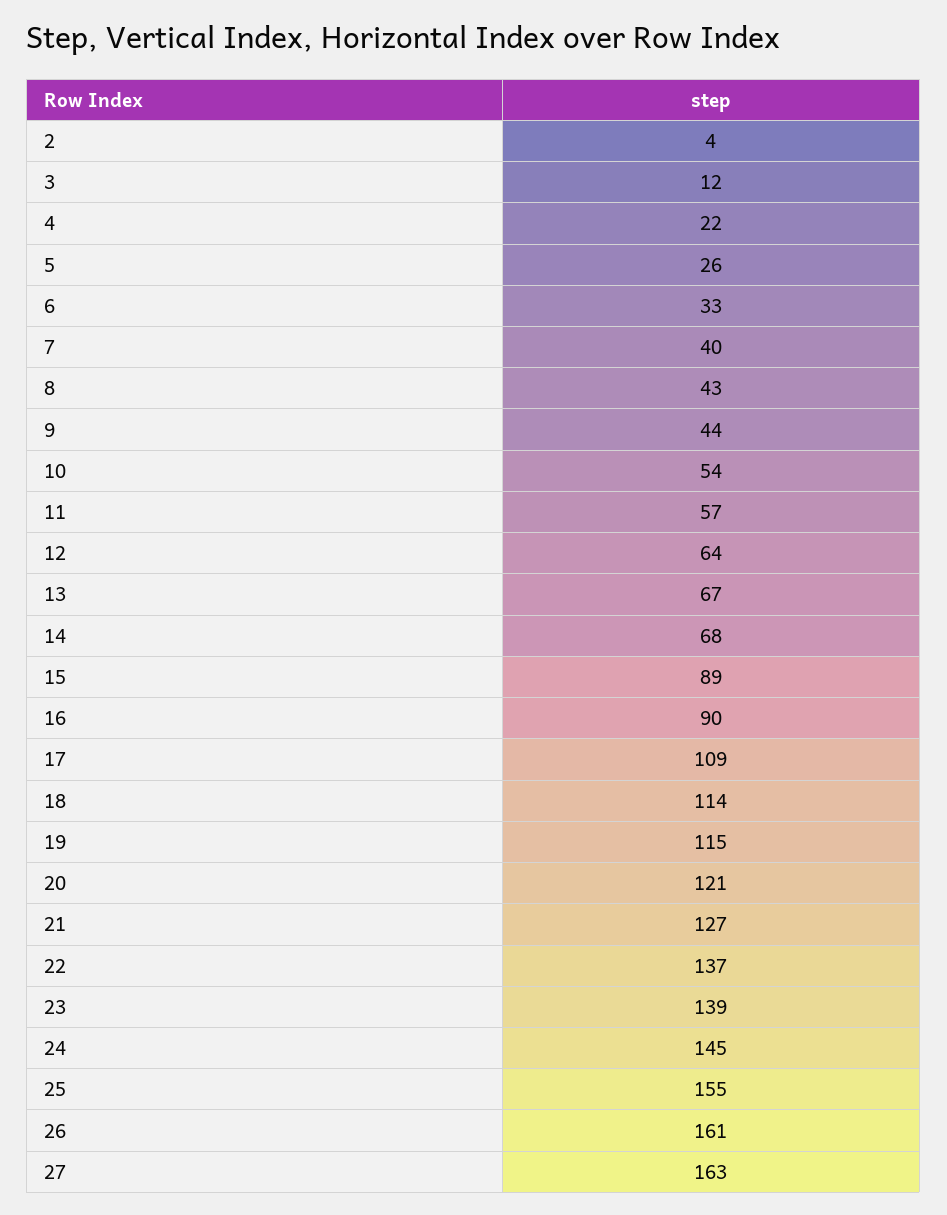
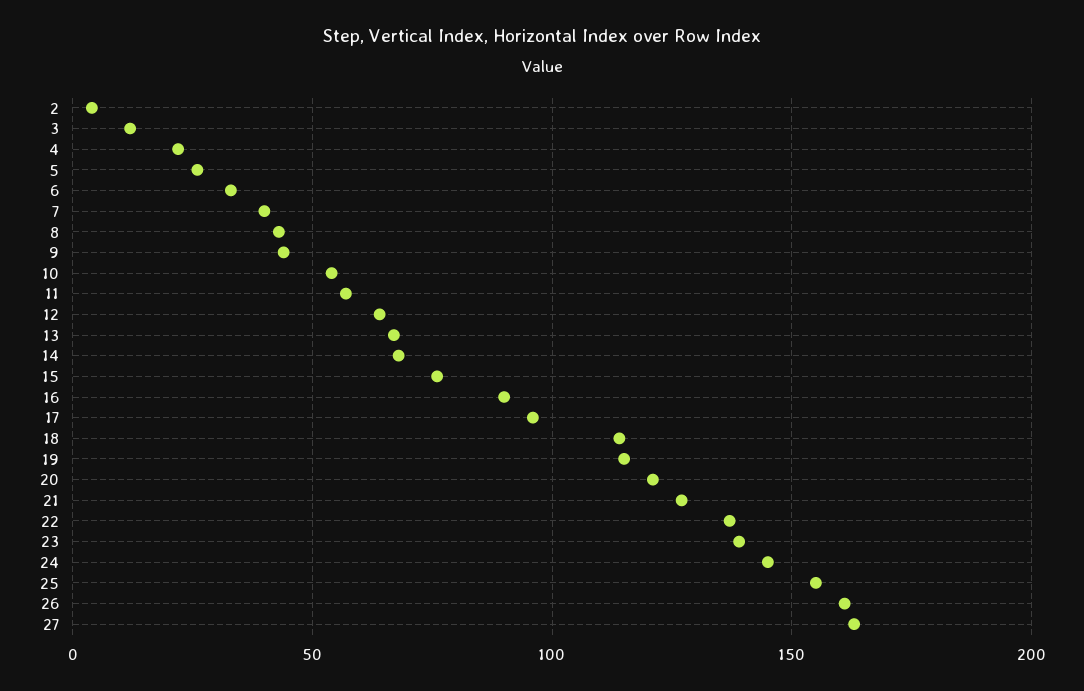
15: 89 -> 75
17: 109 -> 95

